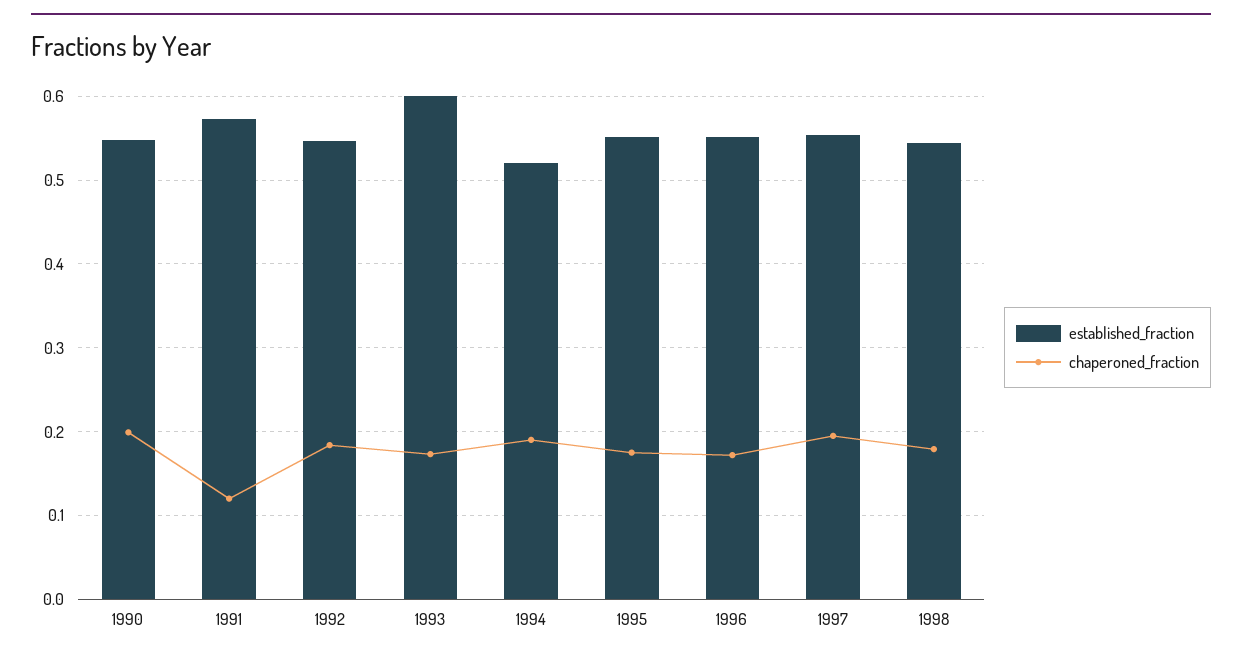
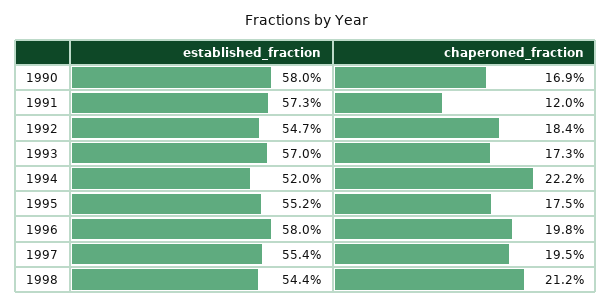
established_fraction, 1990: 0.55 -> 0.58
chaperoned_fraction, 1990: 0.2 -> 0.169
established_fraction, 1993: 0.6 -> 0.57
chaperoned_fraction, 1994: 0.19 -> 0.222
established_fraction, 1996: 0.55 -> 0.58
chaperoned_fraction, 1996: 0.17 -> 0.198
chaperoned_fraction, 1998: 0.18 -> 0.212

